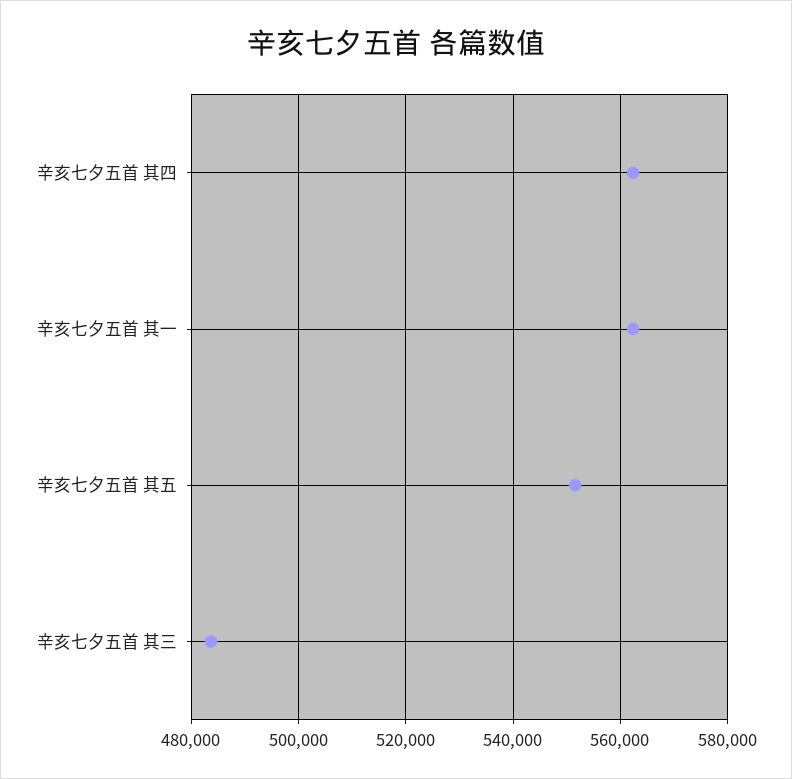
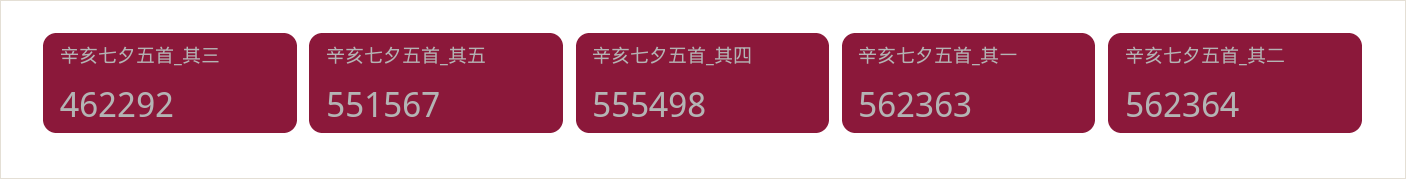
辛亥七夕五首 其四: 562000 -> 555498
辛亥七夕五首 其三: 484000 -> 462292
辛亥七夕五首_其二: none -> 562364

